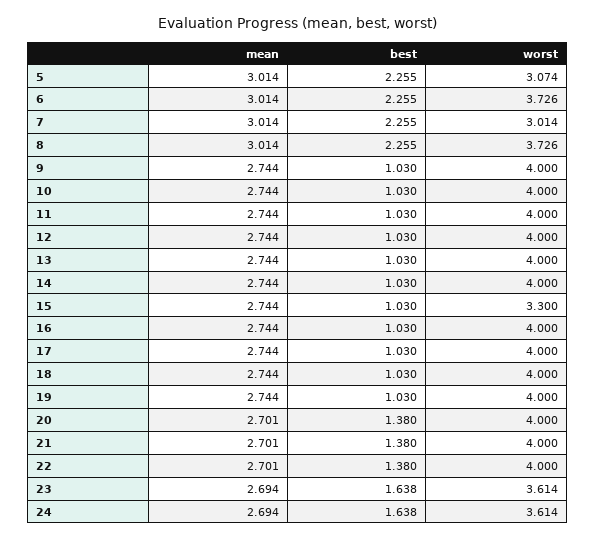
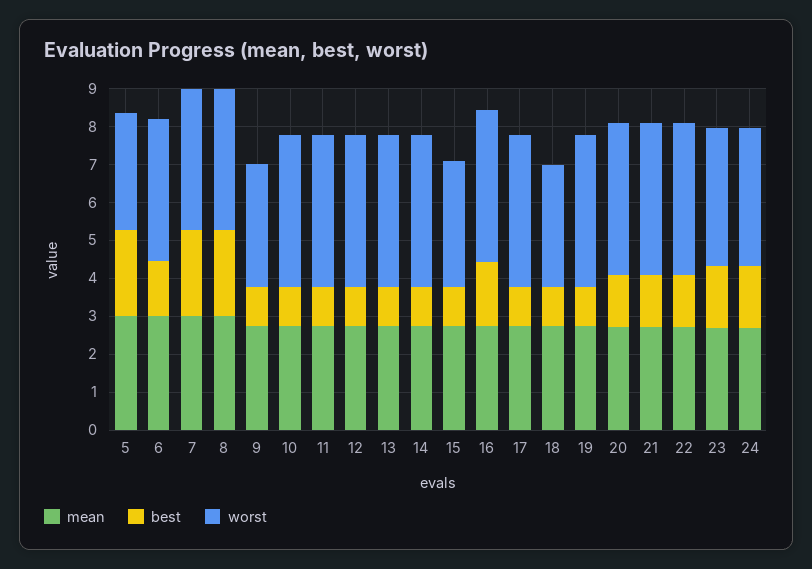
best, 6: 2.255 -> 1.5
worst, 7: 3.014 -> 3.75
worst, 9: 4 -> 3.25
best, 16: 1.03 -> 1.75
worst, 18: 4 -> 3.25

